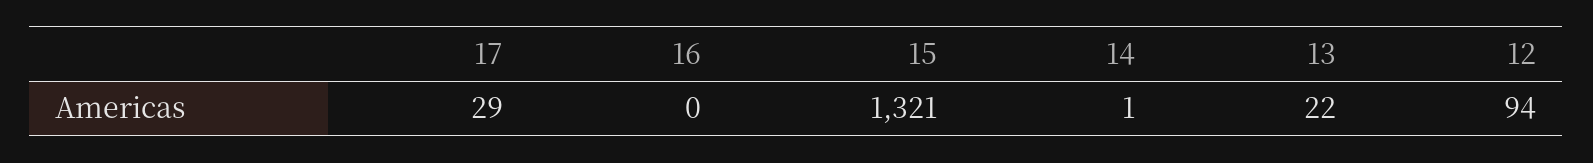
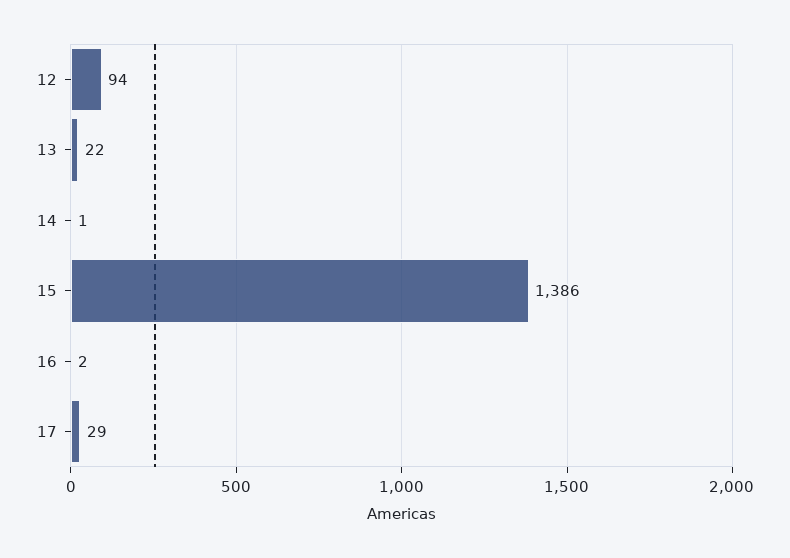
16: 0 -> 2
15: 1321 -> 1386

